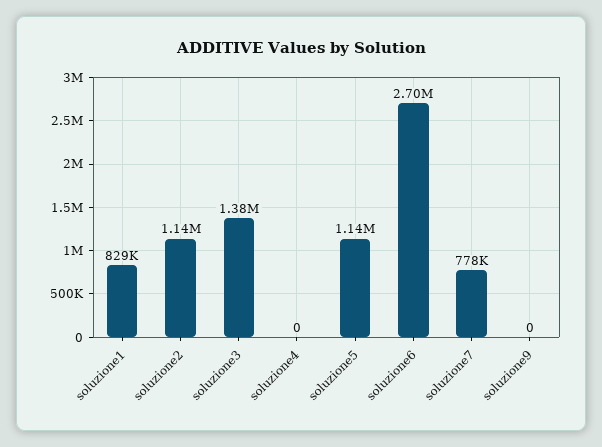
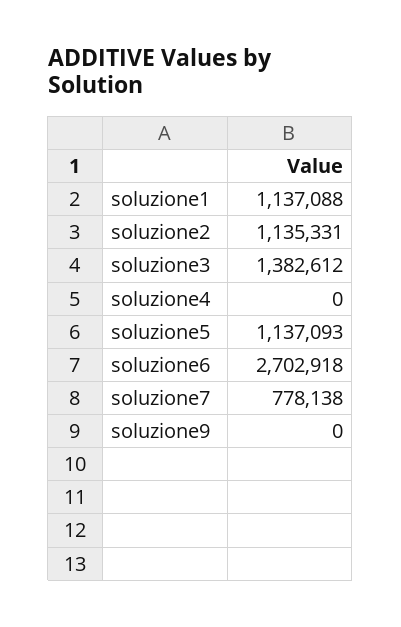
soluzione1: 829000 -> 1137088

